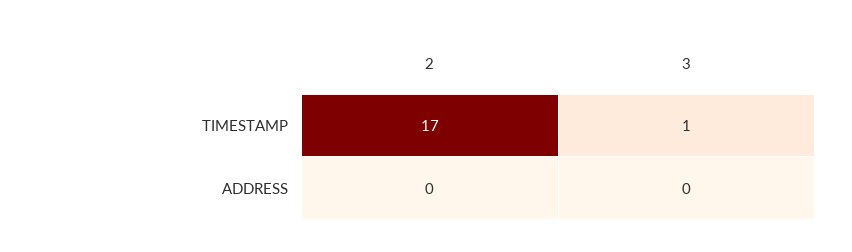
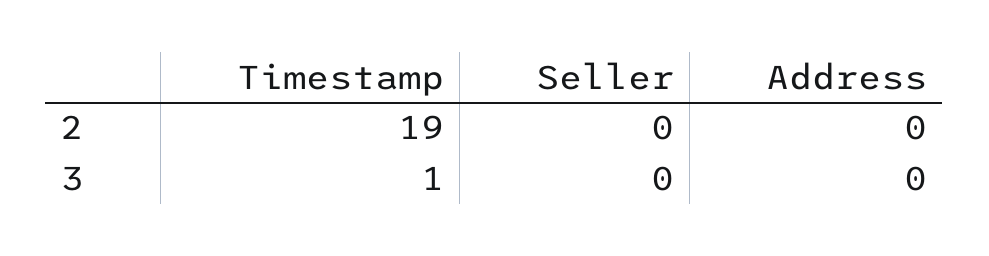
2, TIMESTAMP: 17 -> 19
2, Seller: none -> 0
3, Seller: none -> 0

